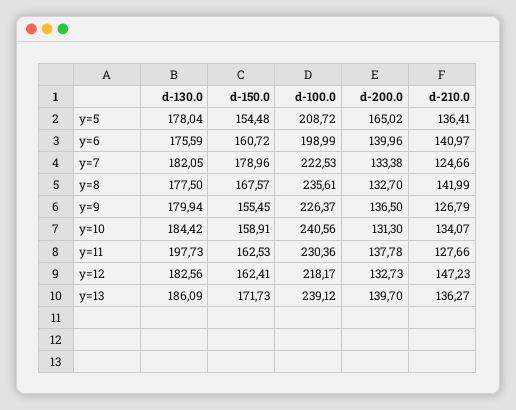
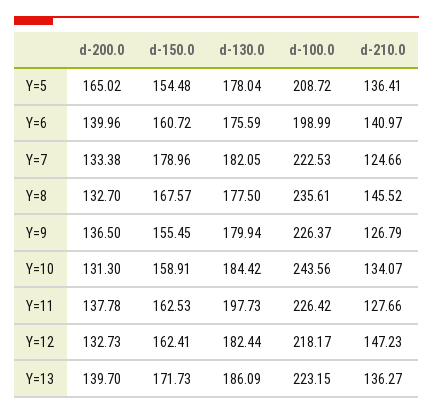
d-210.0, y=8: 141.99 -> 145.52
d-100.0, y=10: 240.56 -> 243.56
d-100.0, y=11: 230.36 -> 226.42
d-130.0, y=12: 182.56 -> 182.44
d-100.0, y=13: 239.12 -> 223.15

